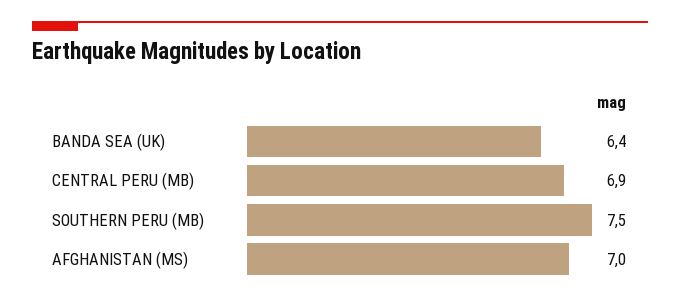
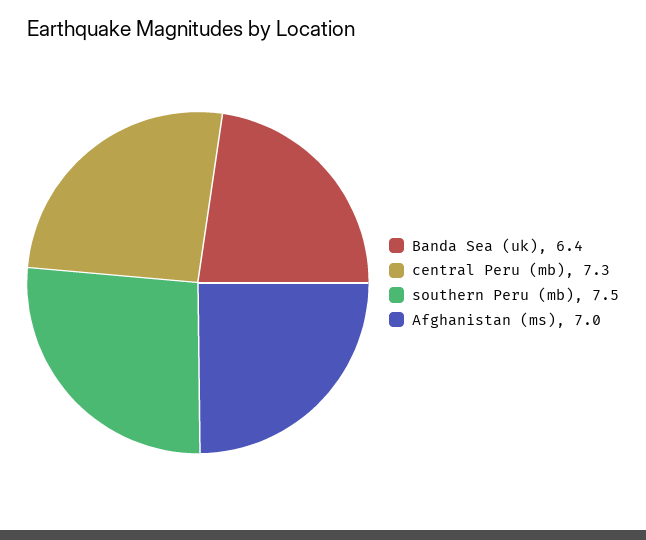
CENTRAL PERU (MB): 6.9 -> 7.3

